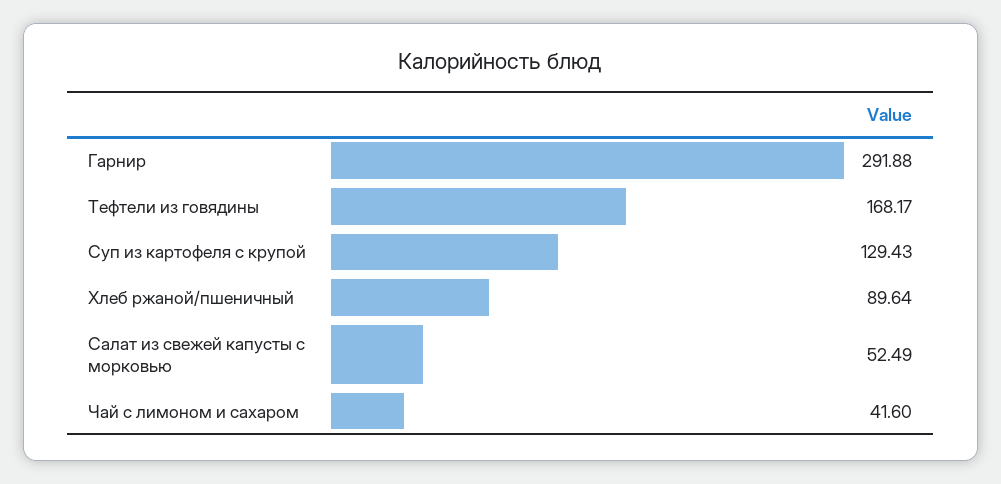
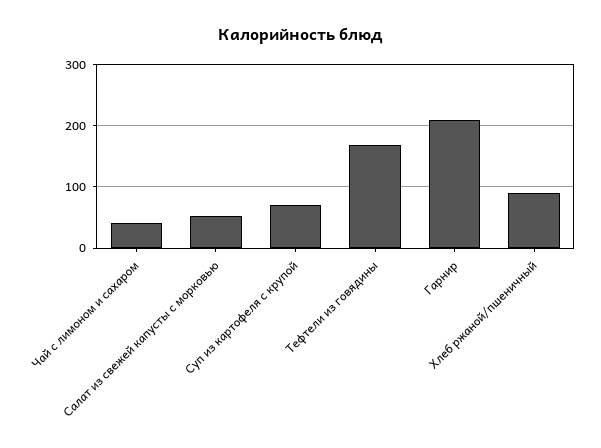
Гарнир: 291.88 -> 210
Суп из картофеля с крупой: 129.43 -> 70

